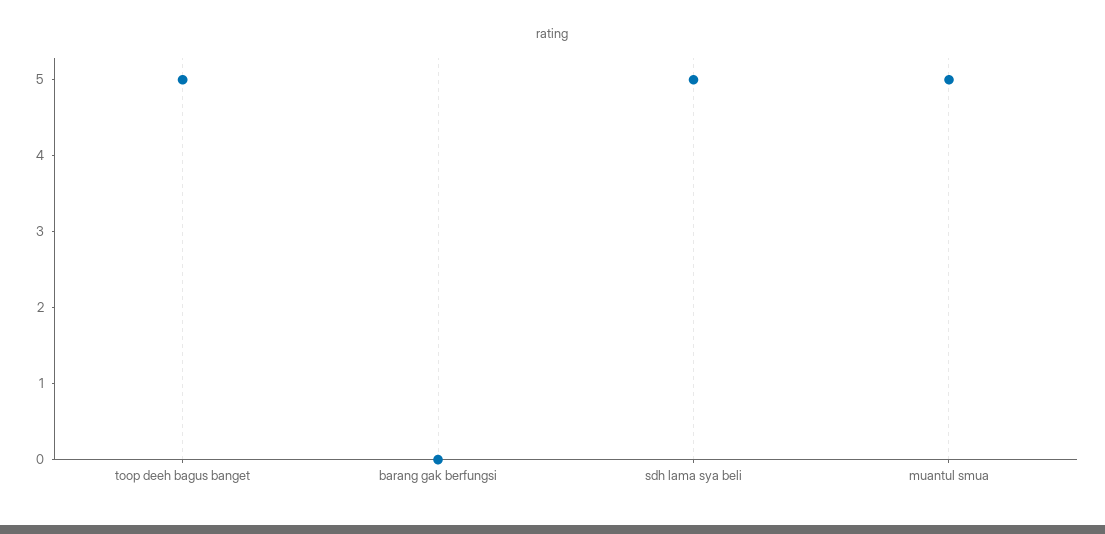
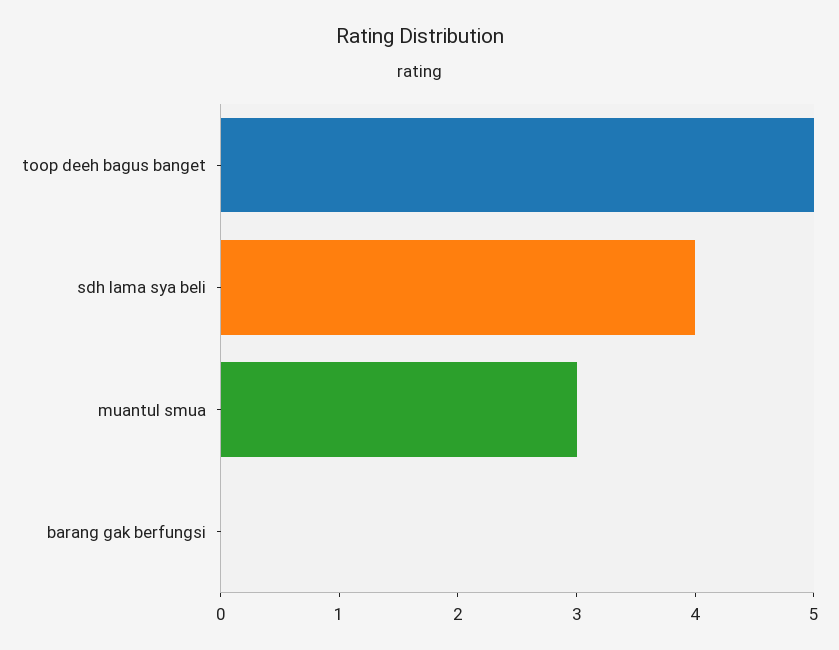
sdh lama sya beli: 5 -> 4
muantul smua: 5 -> 3

